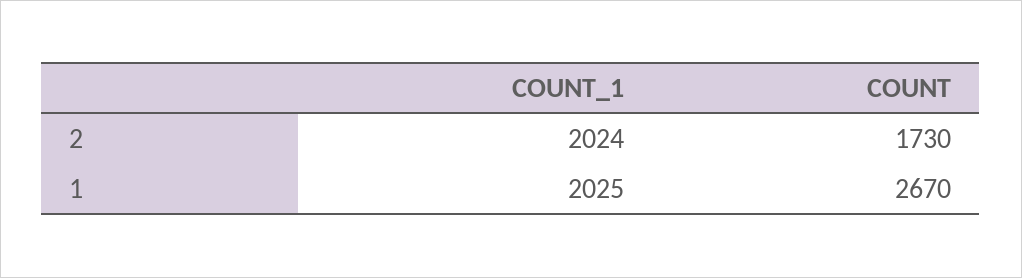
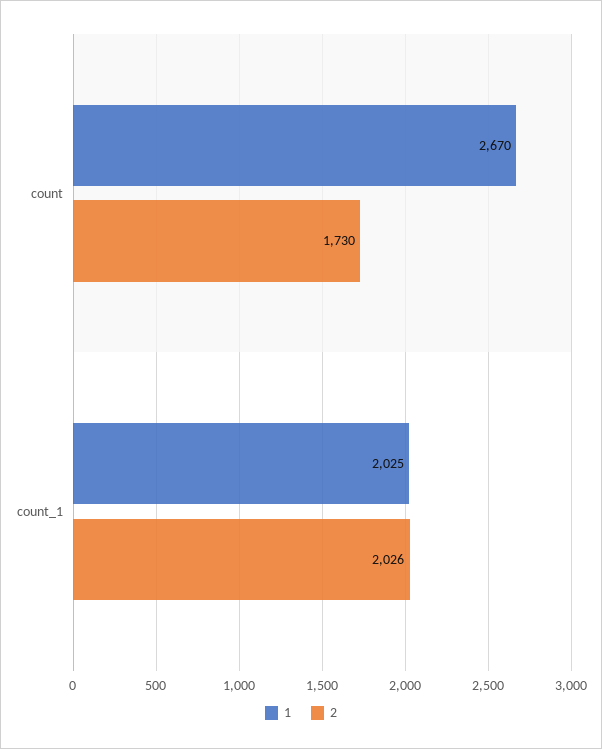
2, COUNT_1: 2024 -> 2026

